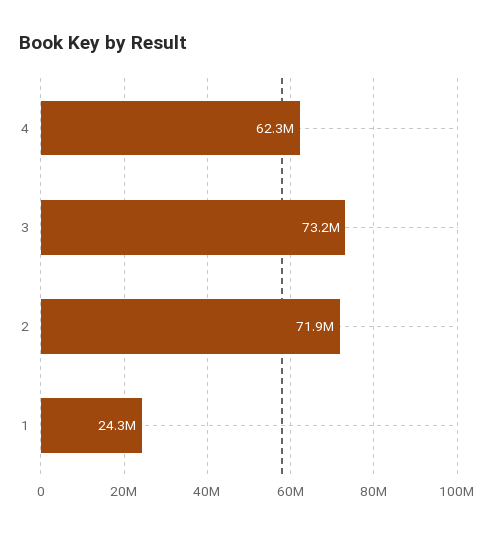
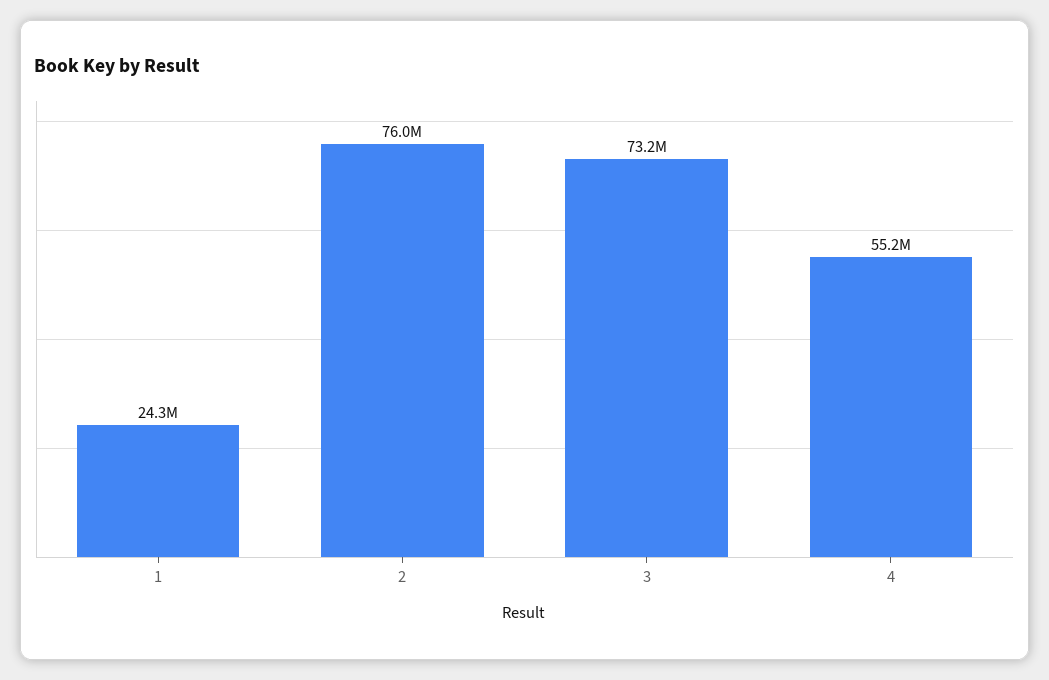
4: 62300000 -> 55200000
2: 71900000 -> 76000000

